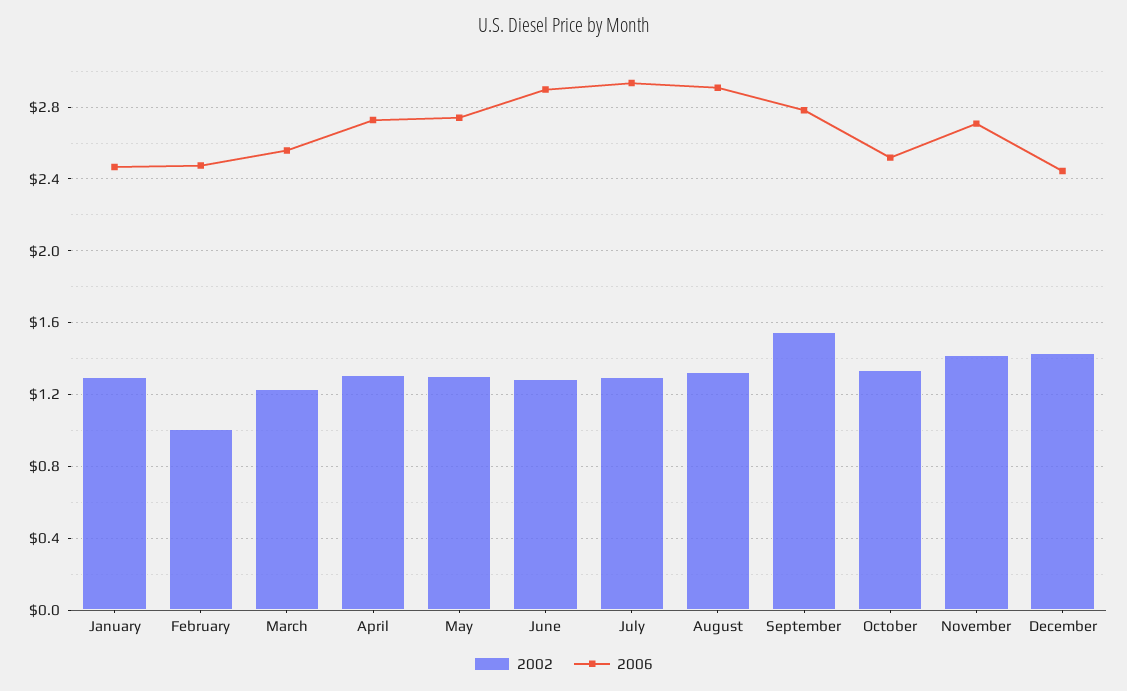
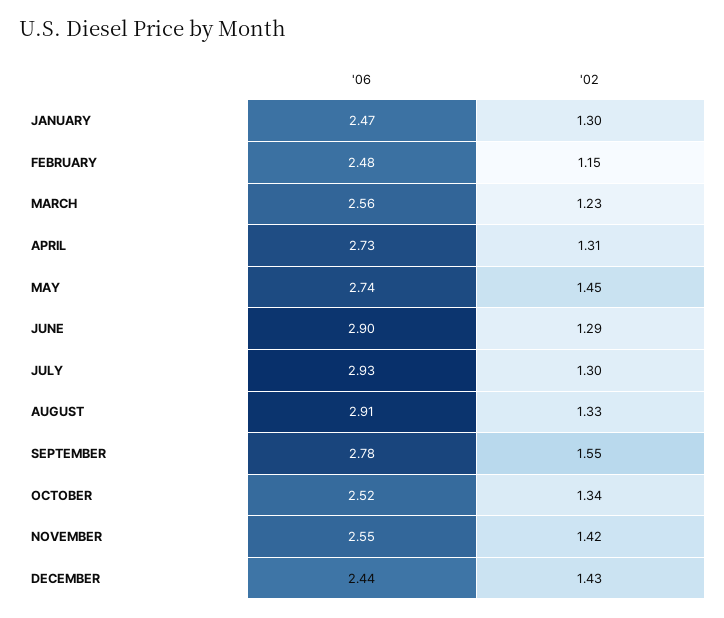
2002, February: 1 -> 1.15
2002, May: 1.3 -> 1.45
2006, November: 2.7 -> 2.55

